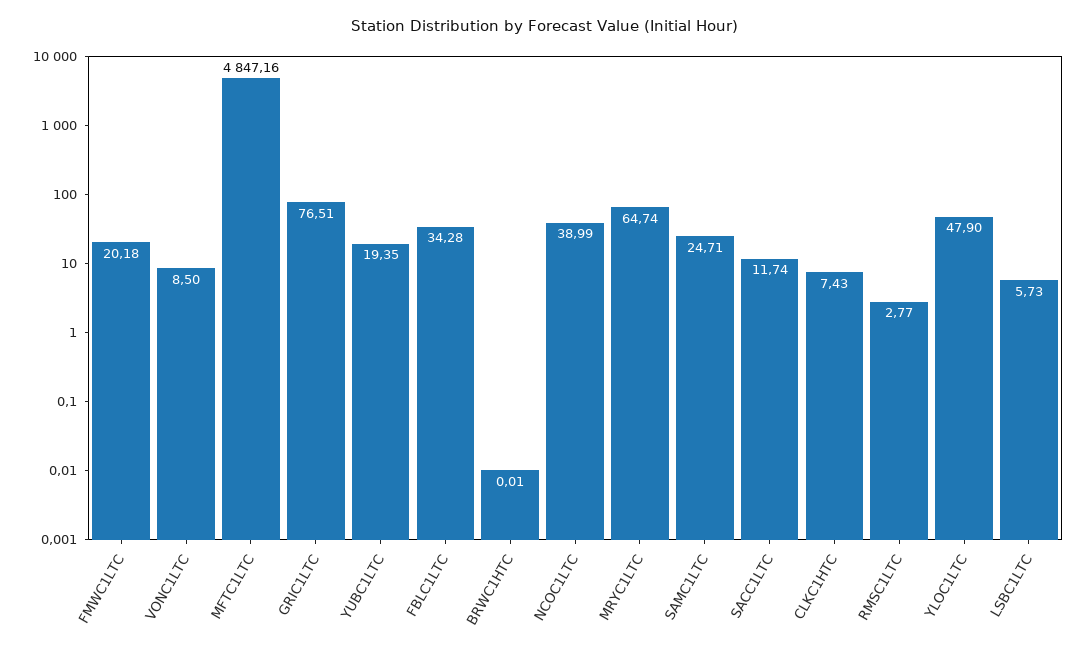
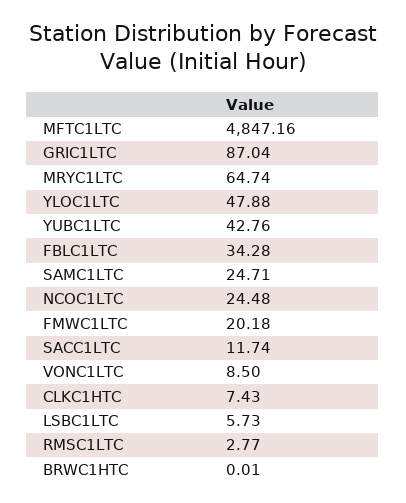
GRIC1LTC: 76.51 -> 87.04
YUBC1LTC: 19.35 -> 42.76
NCOC1LTC: 38.99 -> 24.48
YLOC1LTC: 47.9 -> 47.88

